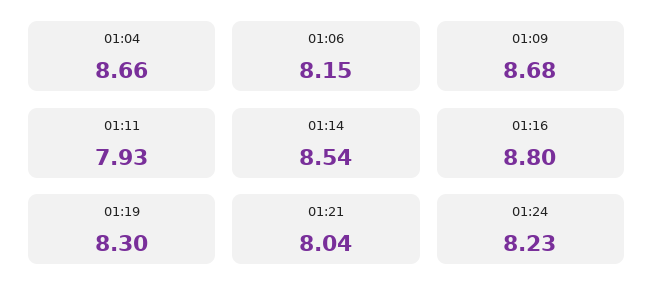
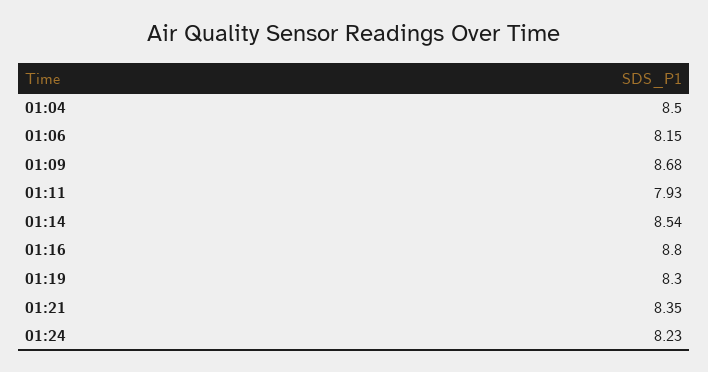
01:04: 8.66 -> 8.5
01:21: 8.04 -> 8.35

